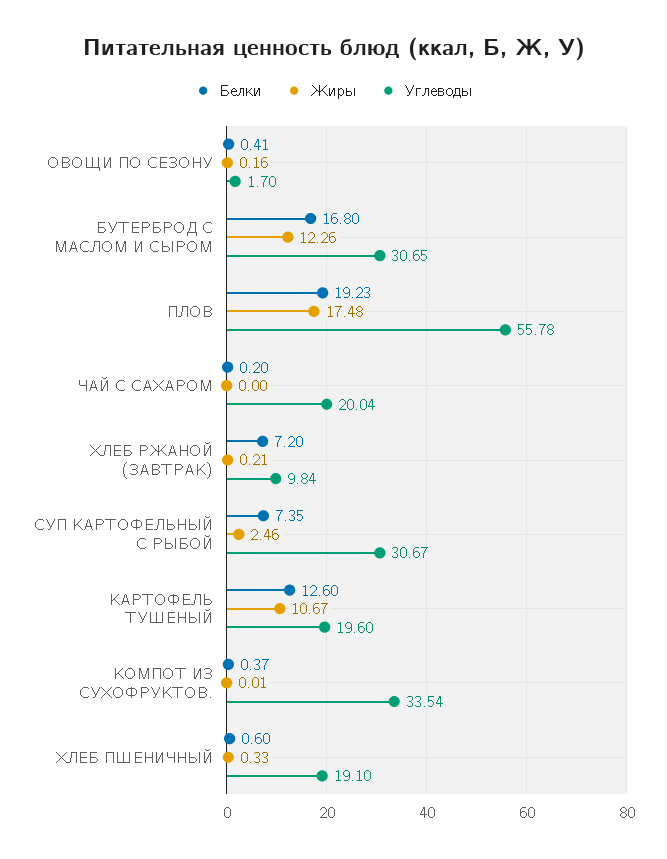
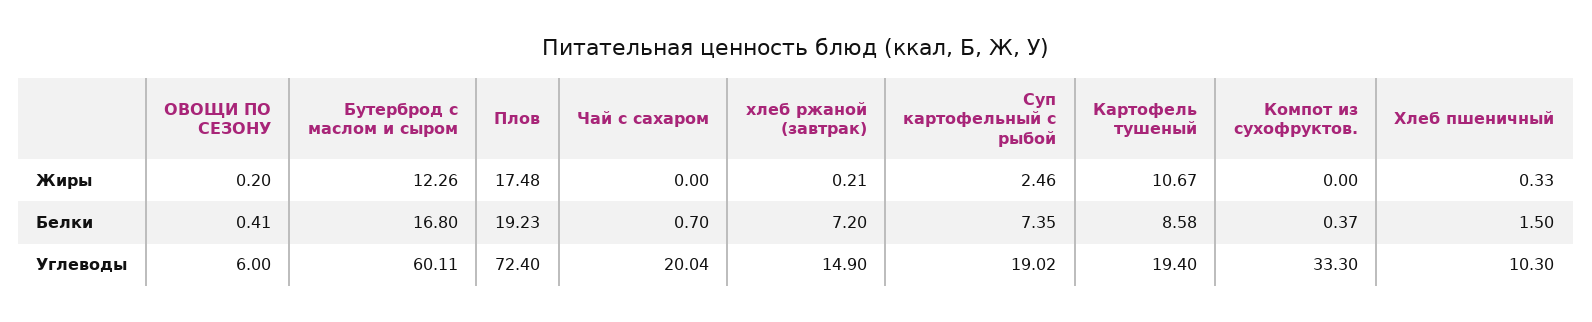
Жиры, ОВОЩИ ПО СЕЗОНУ: 0.16 -> 0.2
Углеводы, ОВОЩИ ПО СЕЗОНУ: 1.7 -> 6
Углеводы, БУТЕРБРОД С МАСЛОМ И СЫРОМ: 30.65 -> 60.11
Углеводы, ПЛОВ: 55.78 -> 72.4
Белки, ЧАЙ С САХАРОМ: 0.2 -> 0.7
Углеводы, ХЛЕБ РЖАНОЙ (ЗАВТРАК): 9.84 -> 14.9
Углеводы, СУП КАРТОФЕЛЬНЫЙ С РЫБОЙ: 30.67 -> 19.02
Белки, КАРТОФЕЛЬ ТУШЕНЫЙ: 12.6 -> 8.58
Углеводы, КАРТОФЕЛЬ ТУШЕНЫЙ: 19.6 -> 19.4
Жиры, КОМПОТ ИЗ СУХОФРУКТОВ.: 0.01 -> 0
Углеводы, КОМПОТ ИЗ СУХОФРУКТОВ.: 33.54 -> 33.3
Белки, ХЛЕБ ПШЕНИЧНЫЙ: 0.6 -> 1.5
Углеводы, ХЛЕБ ПШЕНИЧНЫЙ: 19.1 -> 10.3

